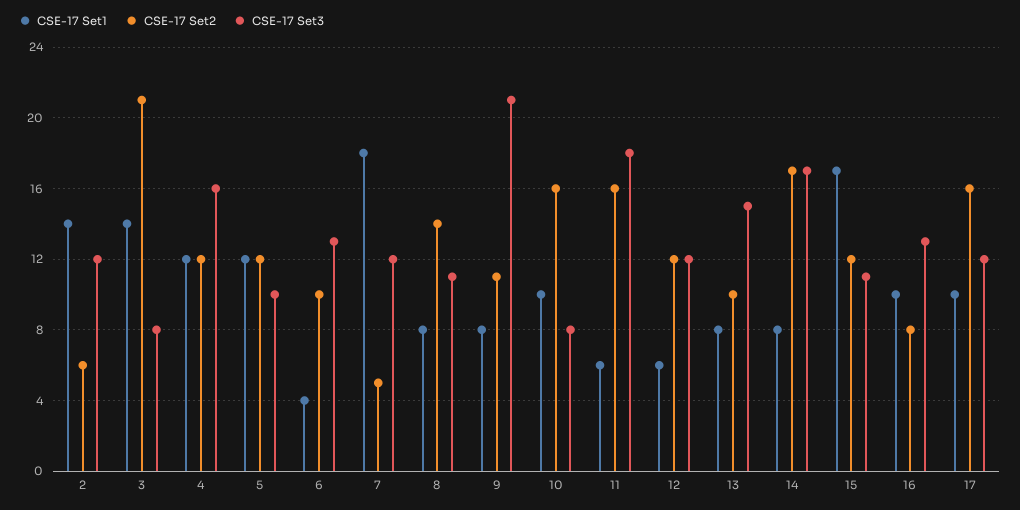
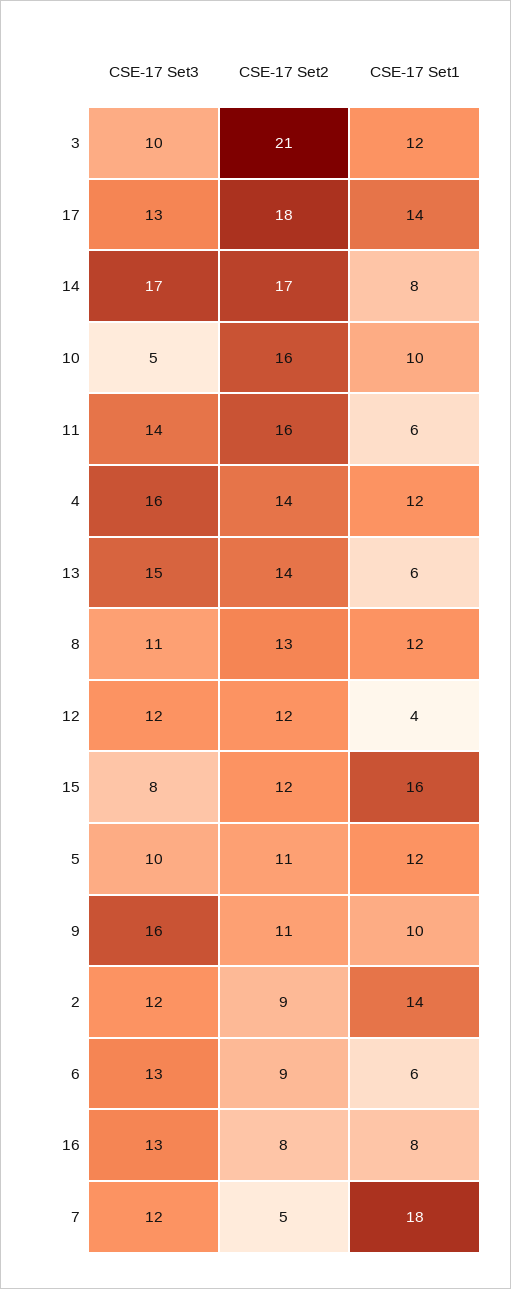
CSE-17 Set2, 2: 6 -> 9
CSE-17 Set1, 3: 14 -> 12
CSE-17 Set3, 3: 8 -> 10
CSE-17 Set2, 4: 12 -> 14
CSE-17 Set2, 5: 12 -> 11
CSE-17 Set1, 6: 4 -> 6
CSE-17 Set2, 6: 10 -> 9
CSE-17 Set1, 8: 8 -> 12
CSE-17 Set2, 8: 14 -> 13
CSE-17 Set1, 9: 8 -> 10
CSE-17 Set3, 9: 21 -> 16
CSE-17 Set3, 10: 8 -> 5
CSE-17 Set3, 11: 18 -> 14
CSE-17 Set1, 12: 6 -> 4
CSE-17 Set1, 13: 8 -> 6
CSE-17 Set2, 13: 10 -> 14
CSE-17 Set1, 15: 17 -> 16
CSE-17 Set3, 15: 11 -> 8
CSE-17 Set1, 16: 10 -> 8
CSE-17 Set1, 17: 10 -> 14
CSE-17 Set2, 17: 16 -> 18
CSE-17 Set3, 17: 12 -> 13

